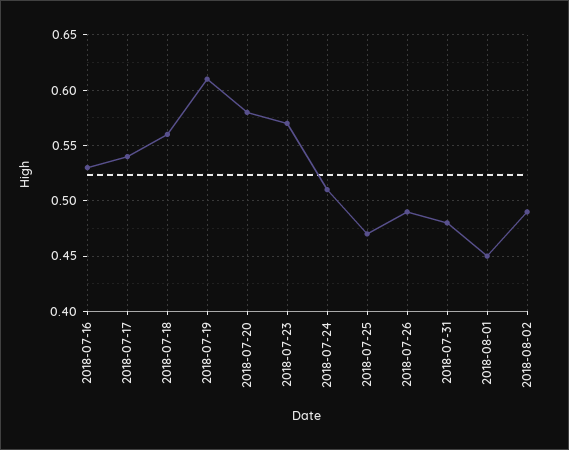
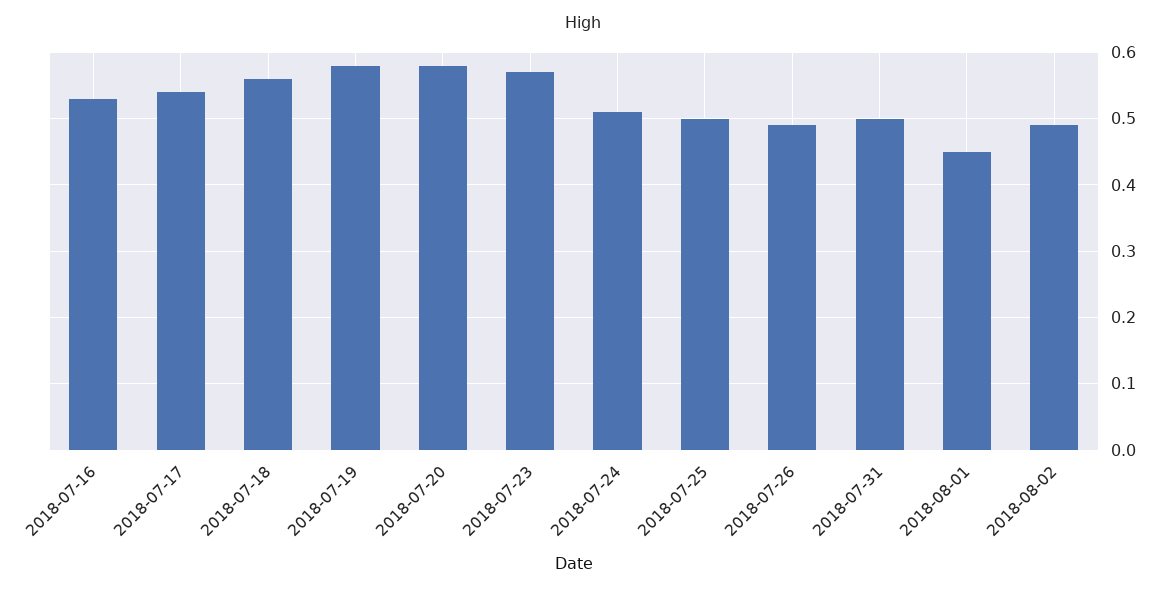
2018-07-19: 0.61 -> 0.58
2018-07-25: 0.47 -> 0.5
2018-07-31: 0.48 -> 0.5

